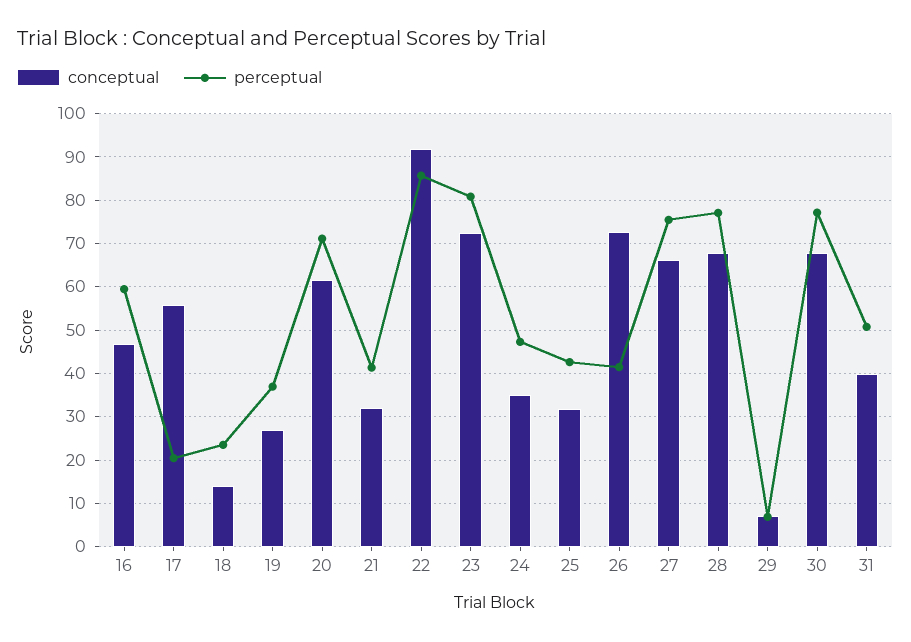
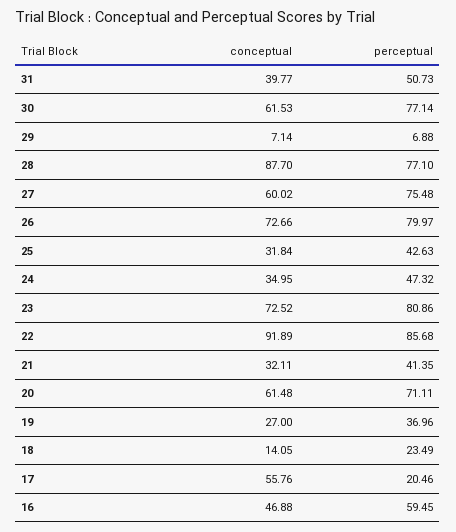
perceptual, 26: 42 -> 79.97
conceptual, 27: 66 -> 60.02
conceptual, 28: 68 -> 87.7
conceptual, 30: 68 -> 61.53

